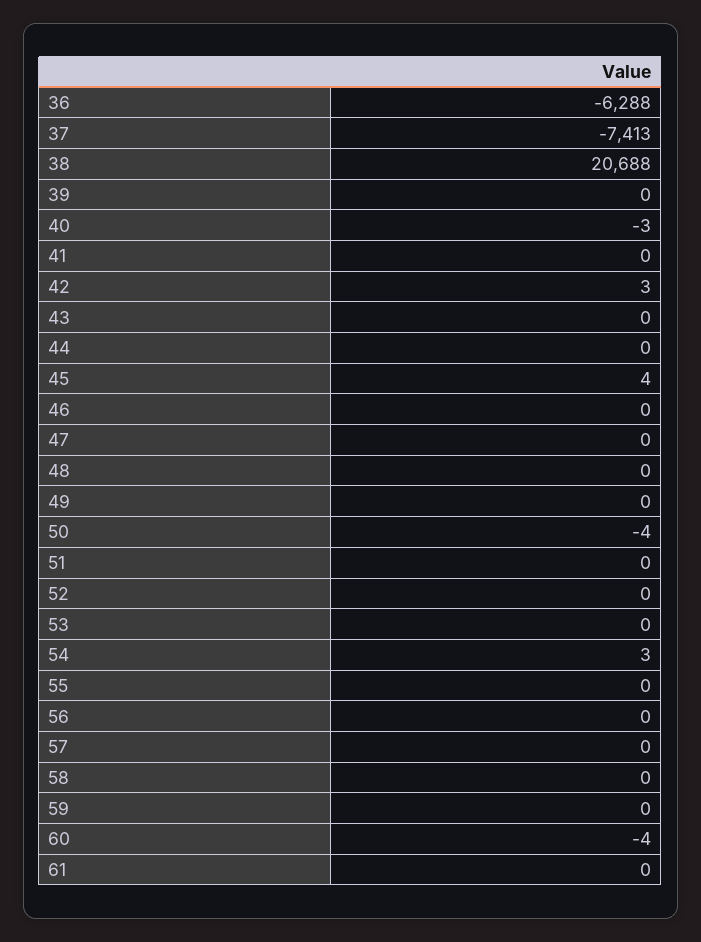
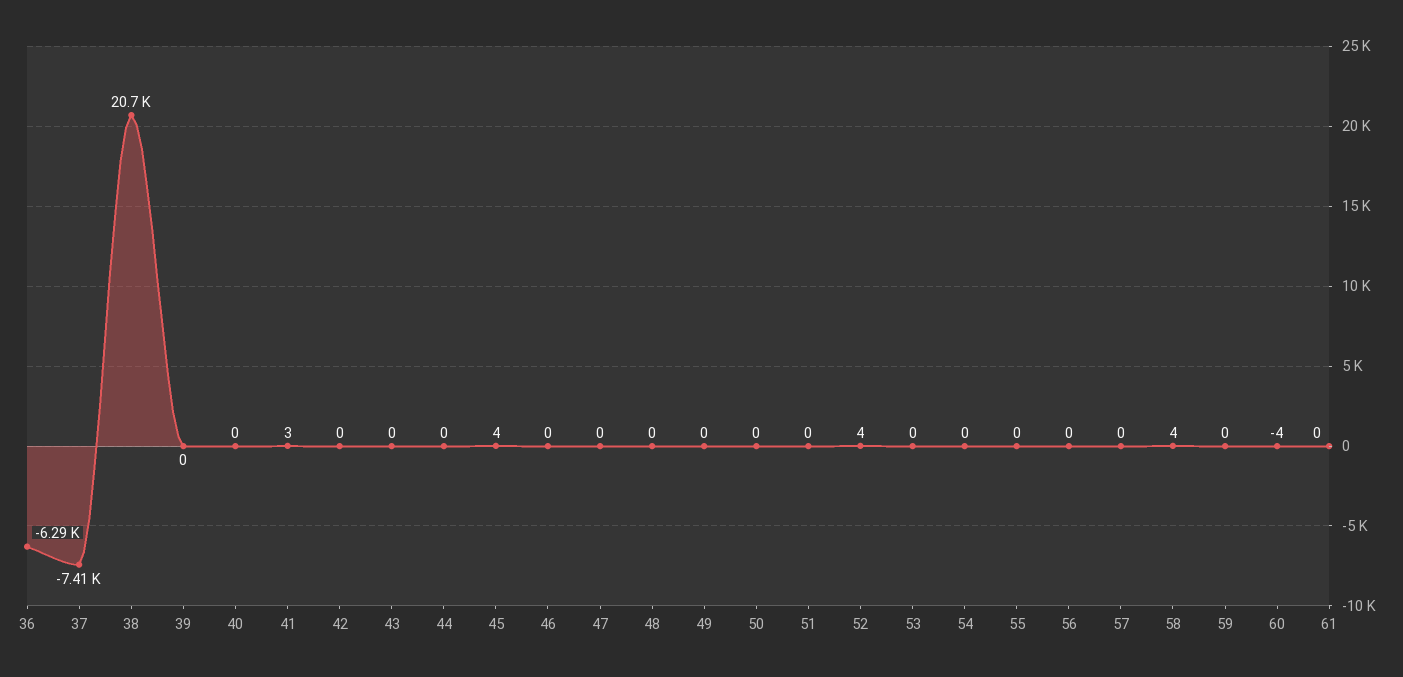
40: -3 -> 0
41: 0 -> 3
42: 3 -> 0
50: -4 -> 0
52: 0 -> 4
54: 3 -> 0
58: 0 -> 4

